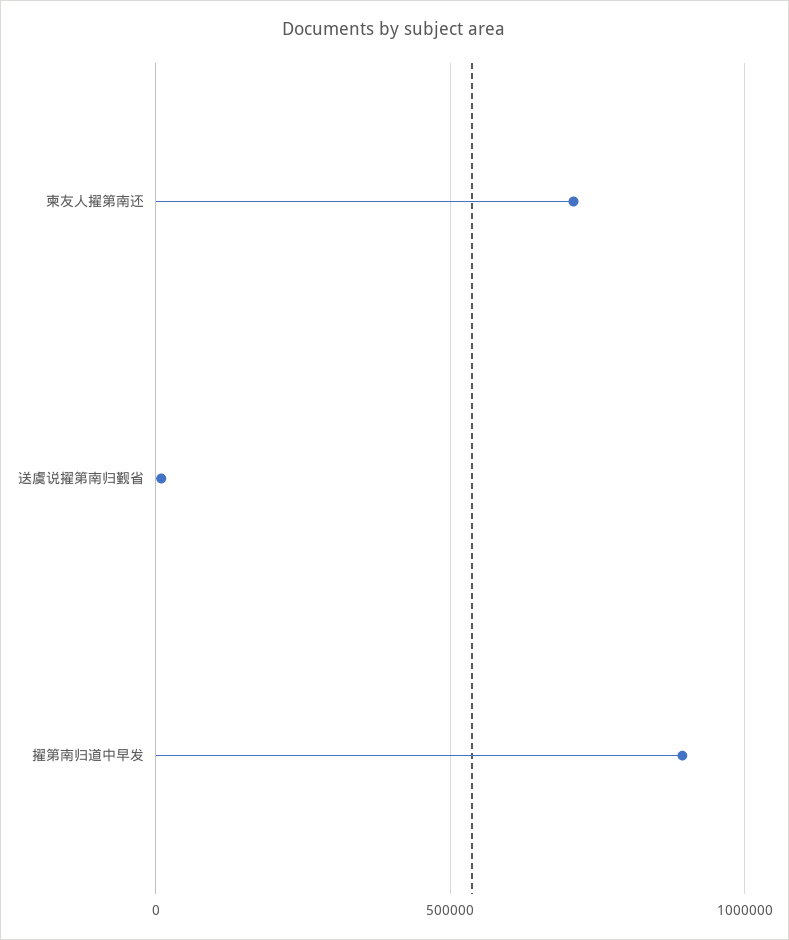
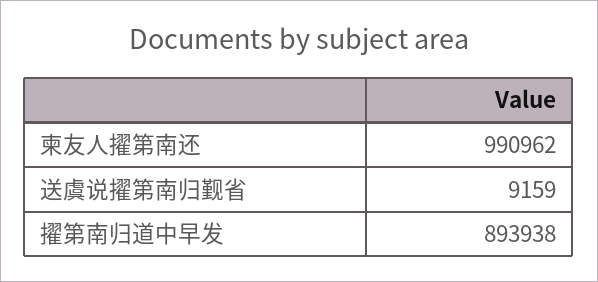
柬友人擢第南还: 700000 -> 990962

